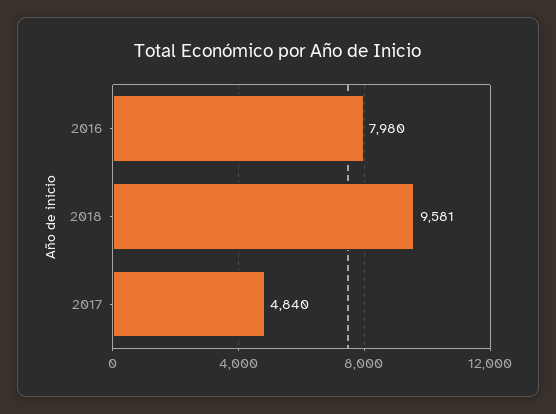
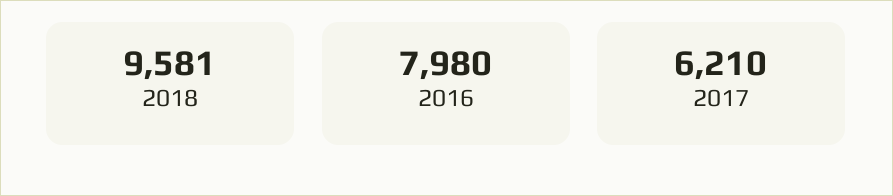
2017: 4840 -> 6210

